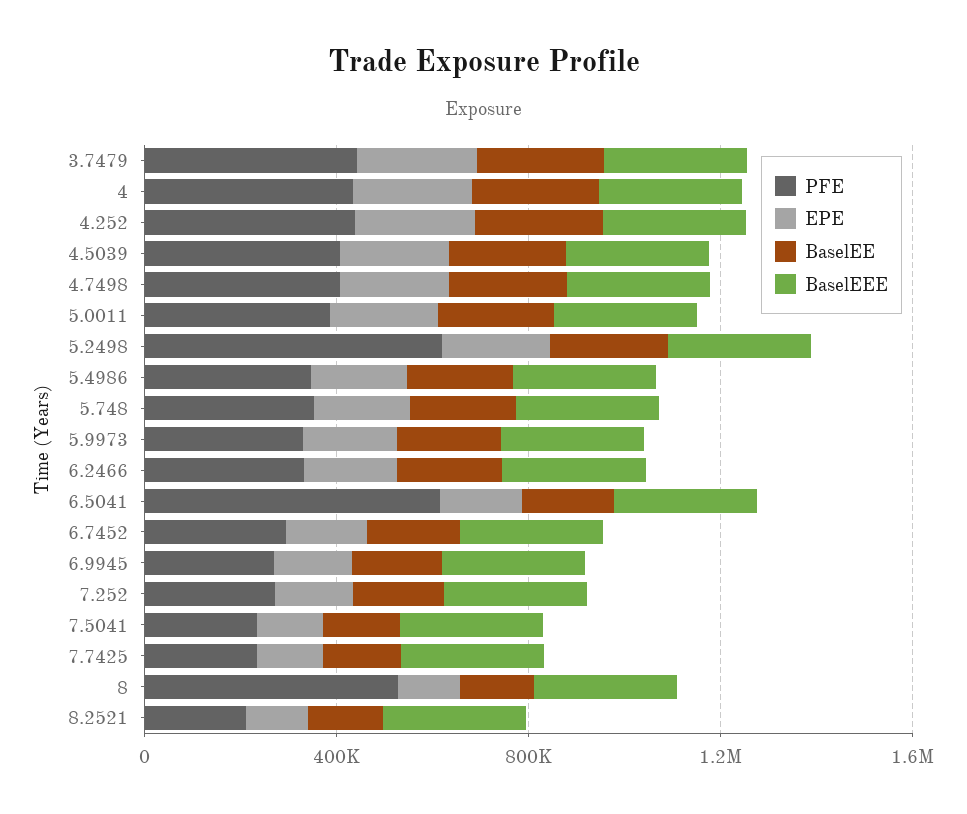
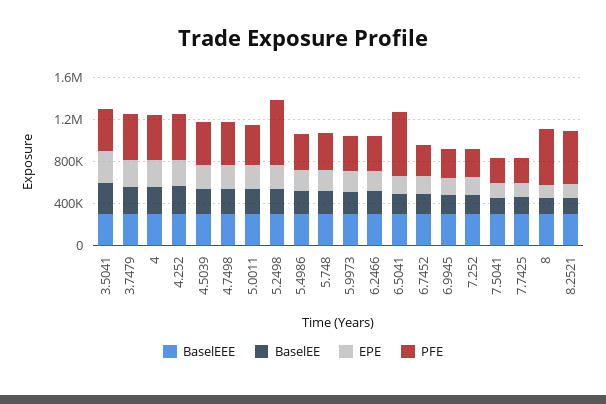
PFE, 8.2521: 200000 -> 500000
BaselEEE, 3.5041: none -> 300000
BaselEE, 3.5041: none -> 300000
EPE, 3.5041: none -> 300000
PFE, 3.5041: none -> 400000

